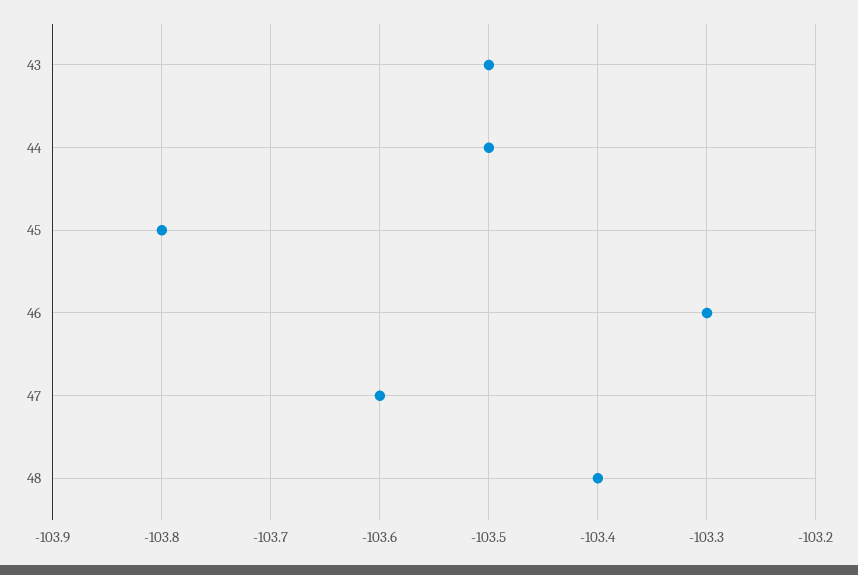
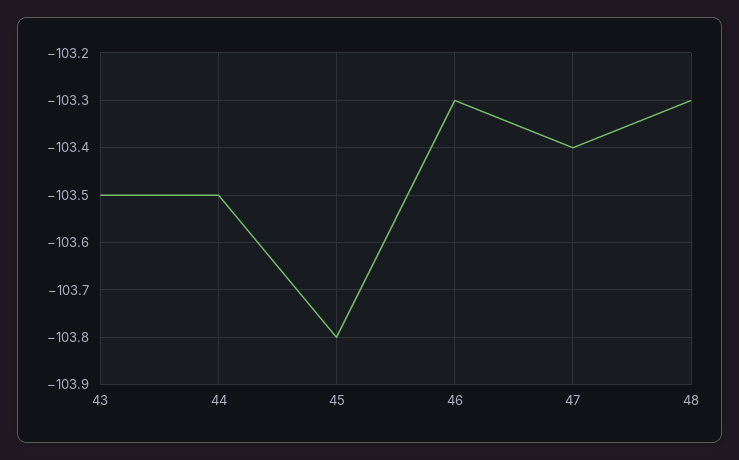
47: -103.6 -> -103.4
48: -103.4 -> -103.3

